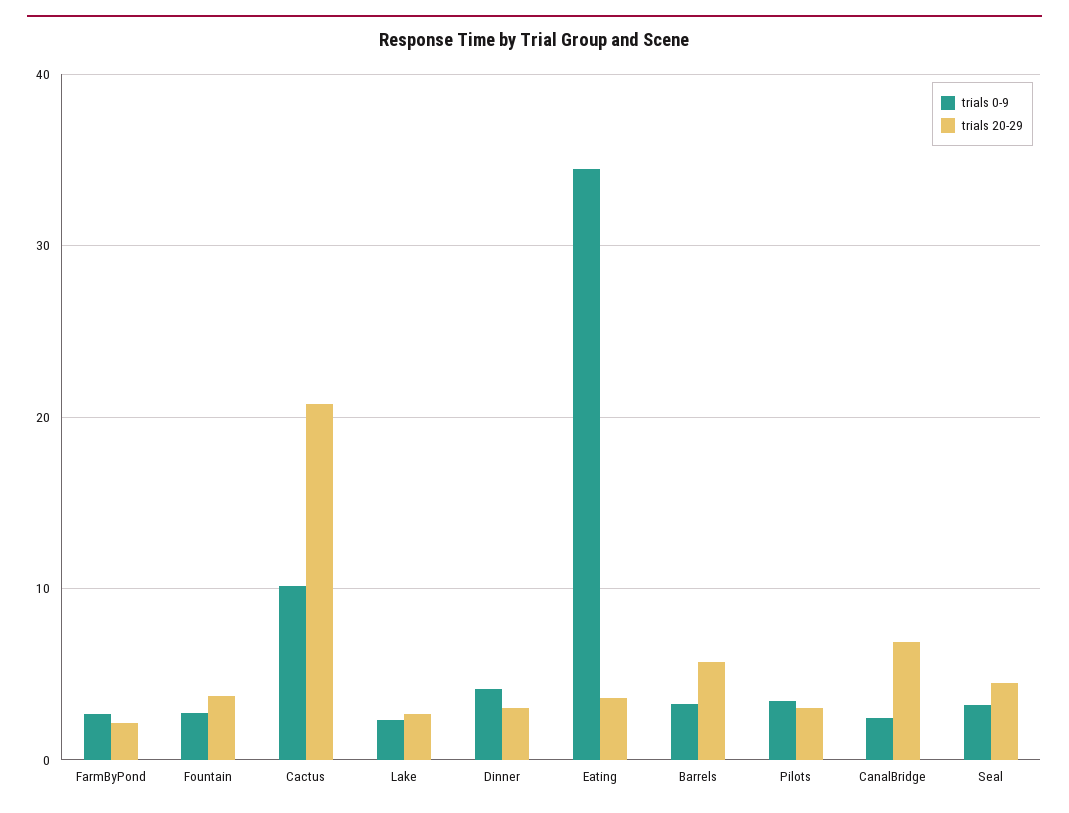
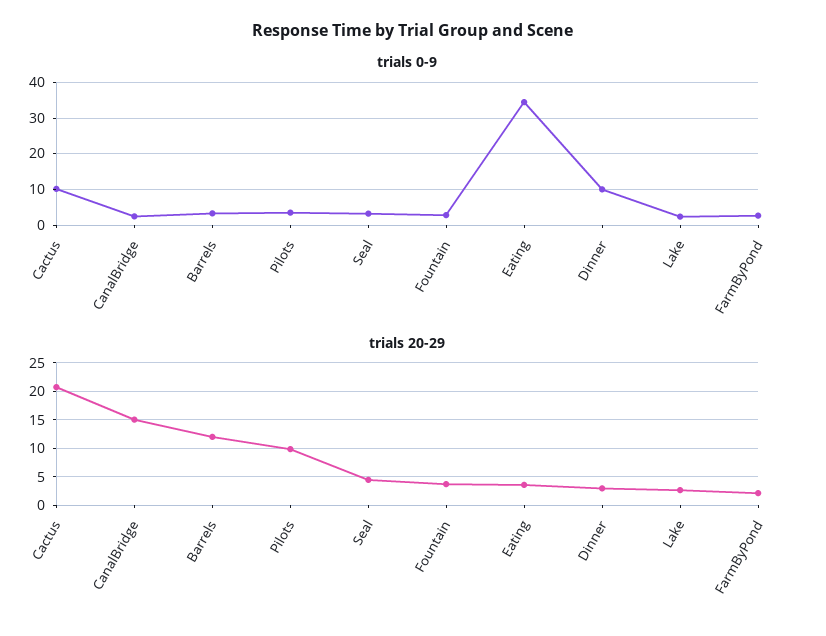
trials 0-9, Dinner: 4 -> 10
trials 20-29, Barrels: 6 -> 12.5
trials 20-29, Pilots: 3 -> 10
trials 20-29, CanalBridge: 7 -> 15

